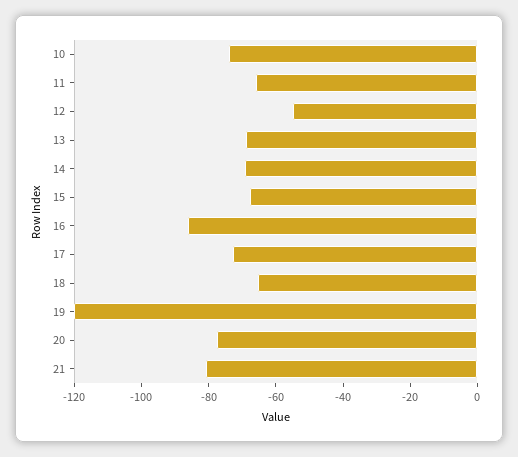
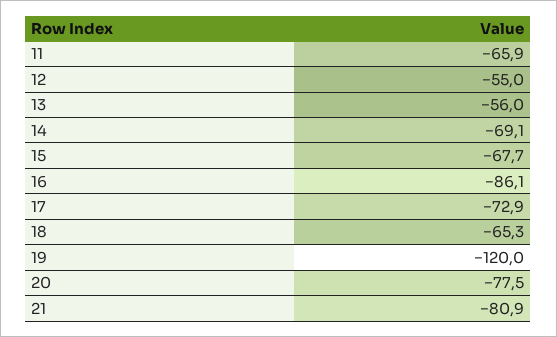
10: -75 -> none
13: -70 -> -56

